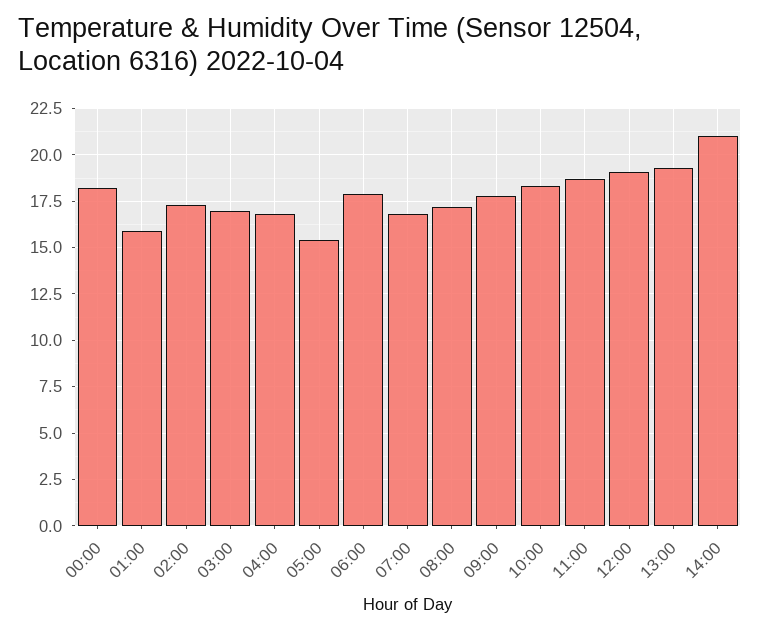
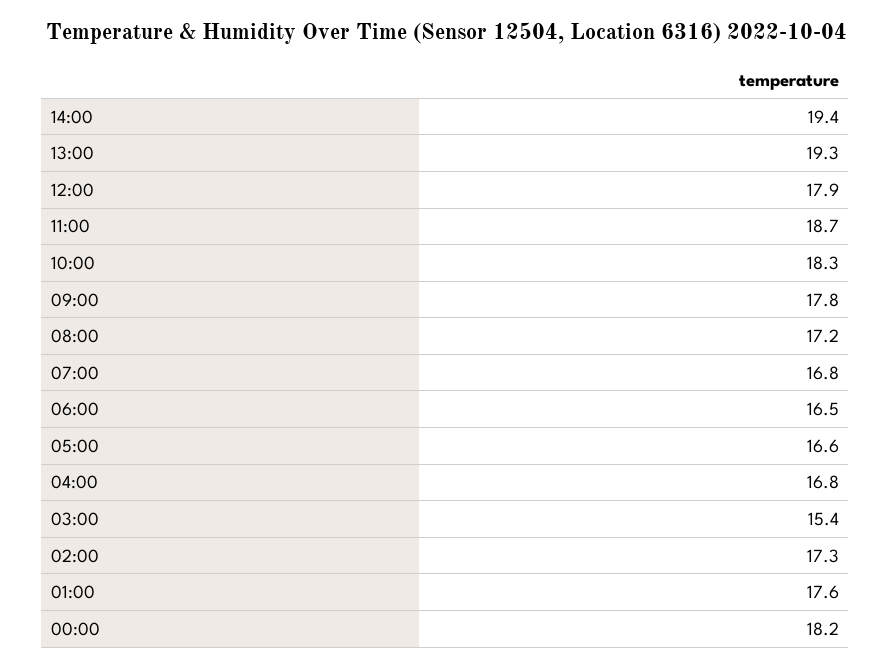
01:00: 16 -> 17.6
03:00: 17 -> 15.4
05:00: 15.5 -> 16.6
06:00: 18 -> 16.5
12:00: 19 -> 17.9
14:00: 21 -> 19.4

